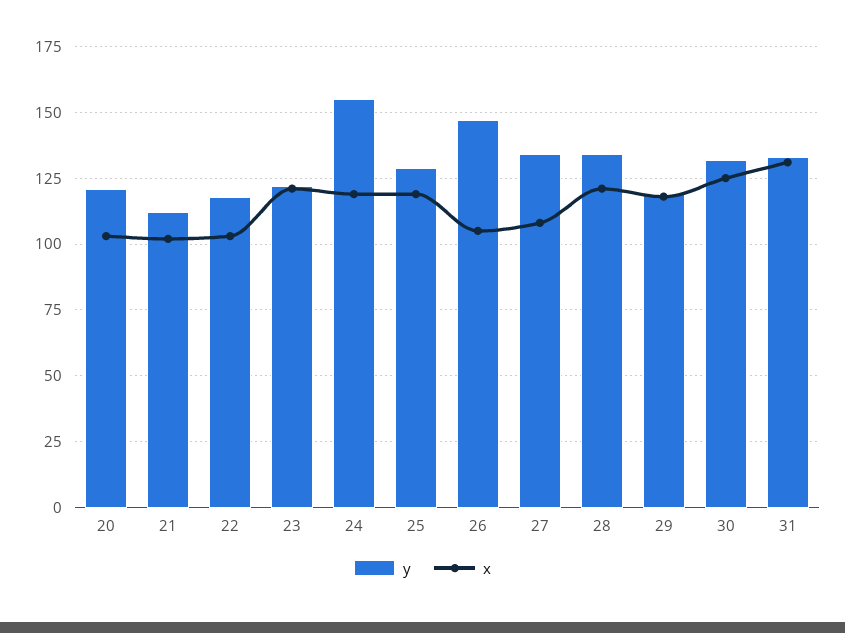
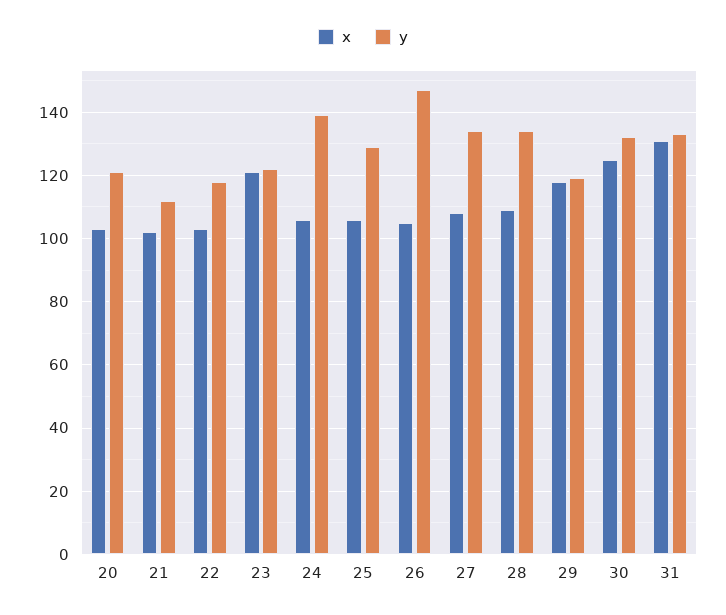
y, 24: 155 -> 140
x, 24: 120 -> 105
x, 25: 120 -> 105
x, 28: 120 -> 110

